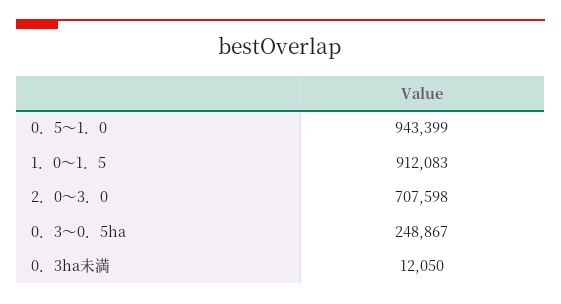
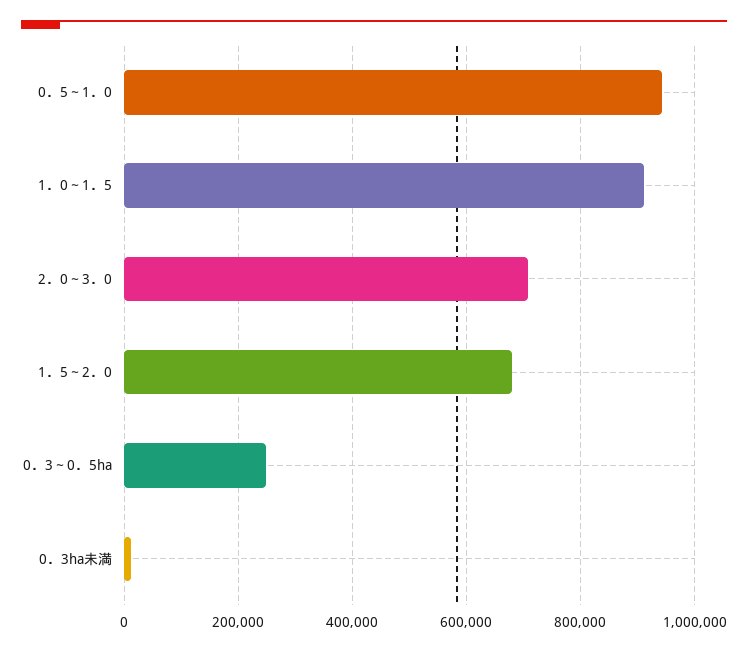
1．5～2．0: none -> 680000

